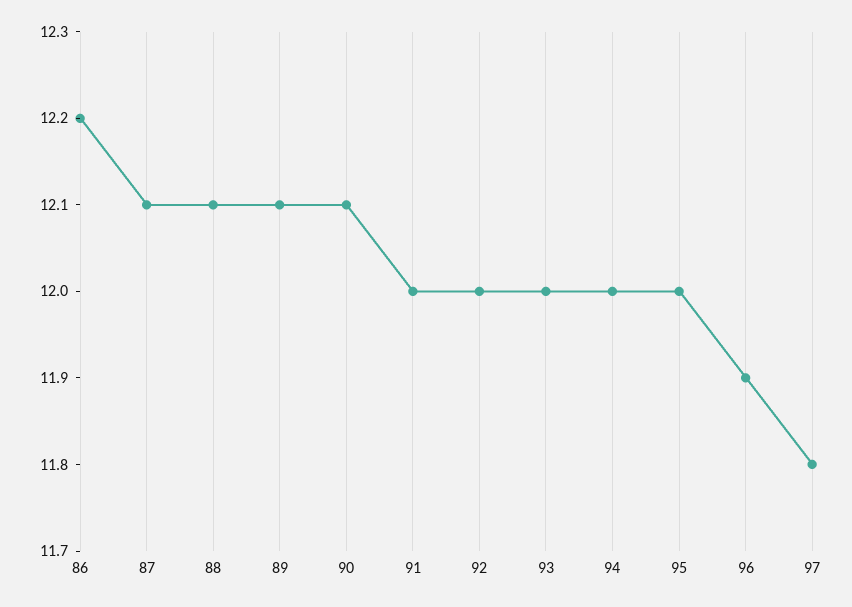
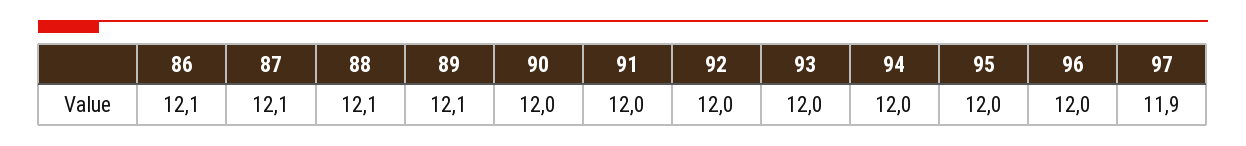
86: 12.2 -> 12.1
90: 12.1 -> 12
96: 11.9 -> 12
97: 11.8 -> 11.9

